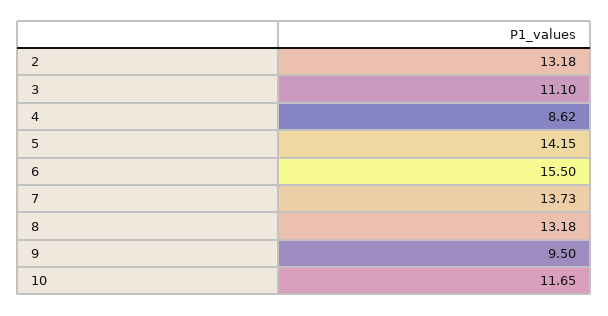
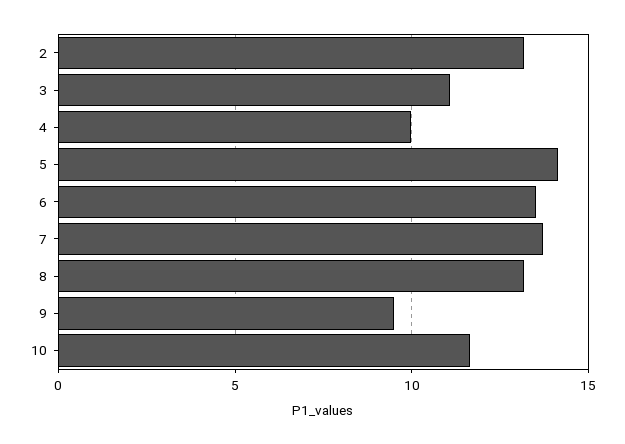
4: 8.62 -> 10
6: 15.5 -> 13.5

